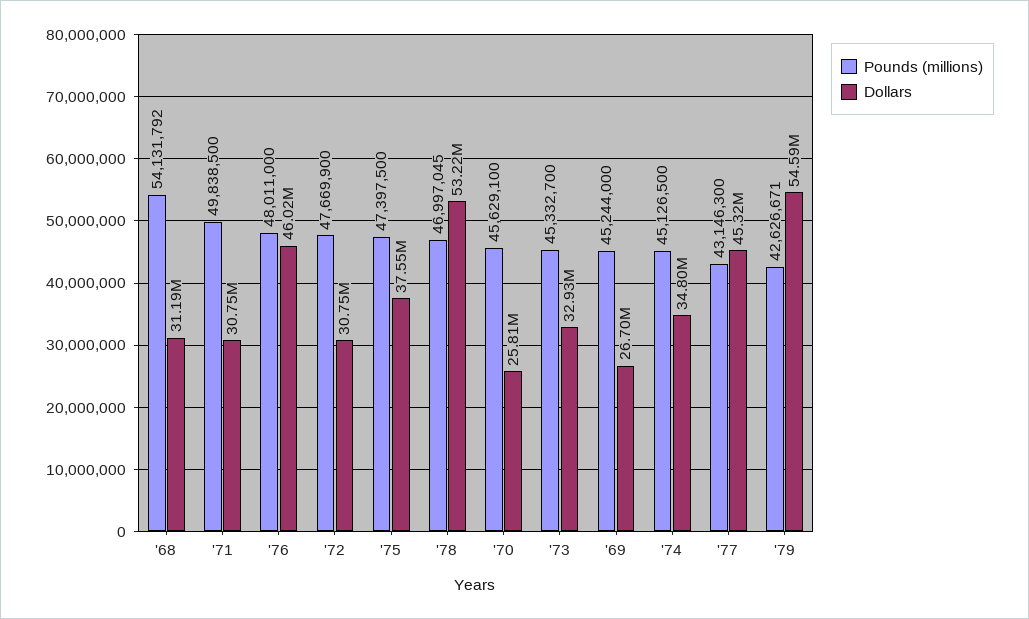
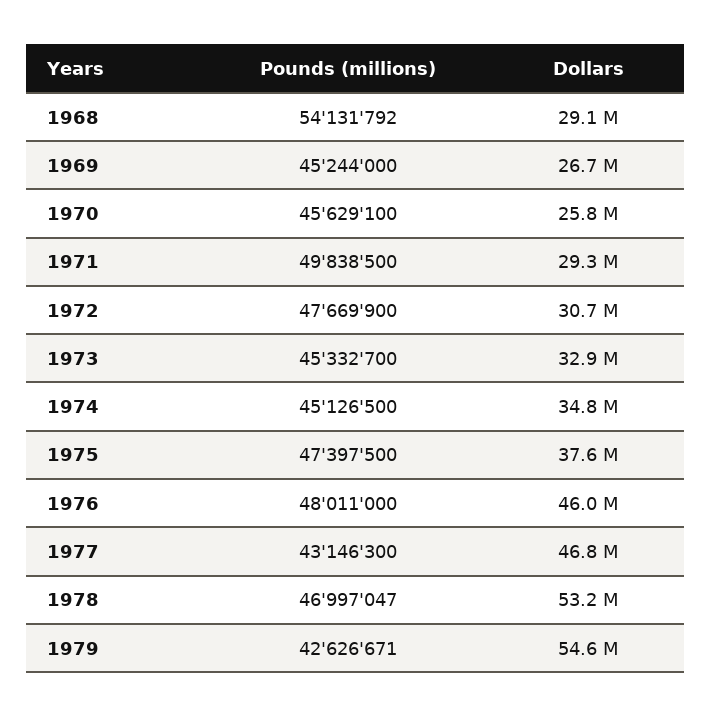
Dollars, '68: 31190000 -> 29100000
Dollars, '71: 30750000 -> 29300000
Pounds (millions), '78: 46997045 -> 46997047
Dollars, '77: 45320000 -> 46800000

